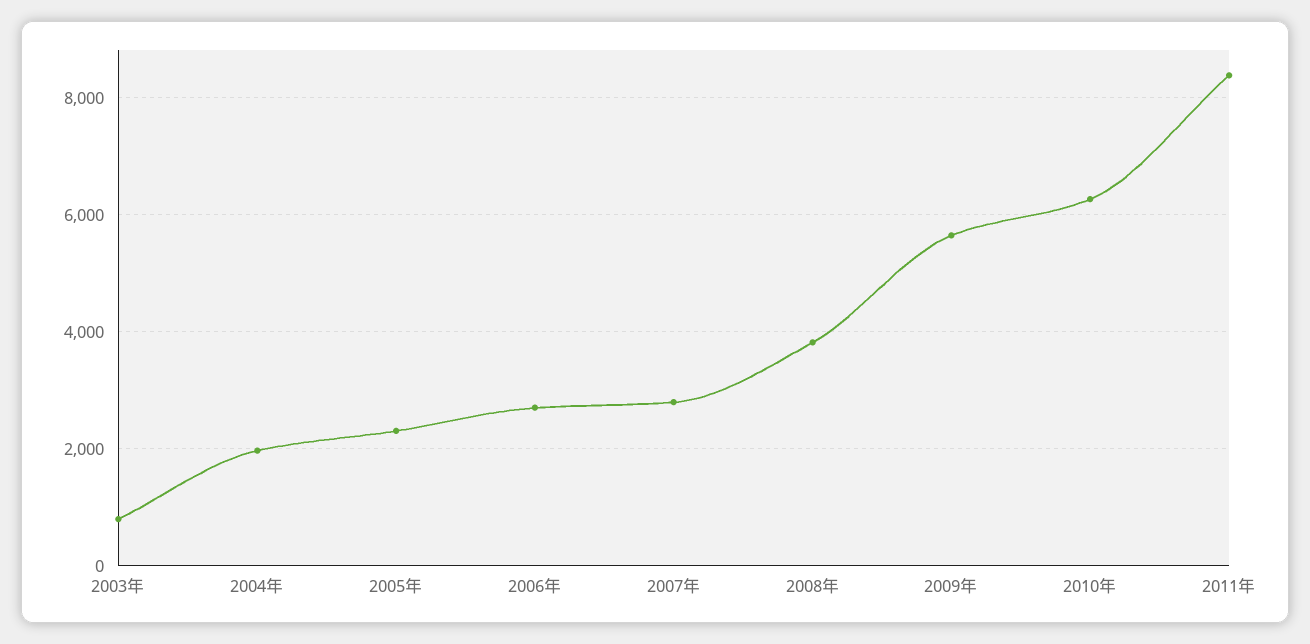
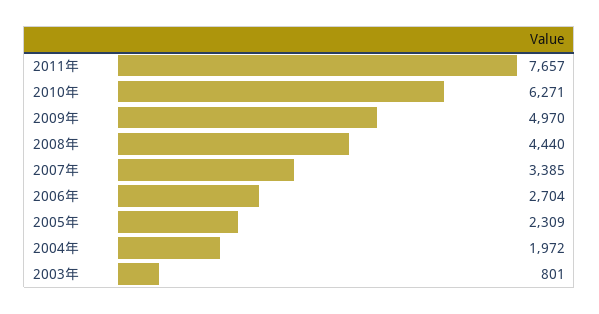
2007年: 2800 -> 3385
2008年: 3800 -> 4440
2009年: 5600 -> 4970
2011年: 8400 -> 7657

